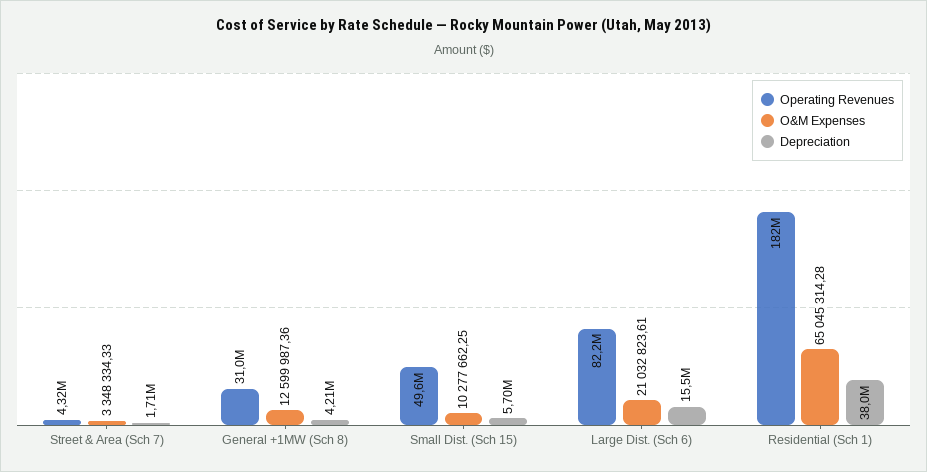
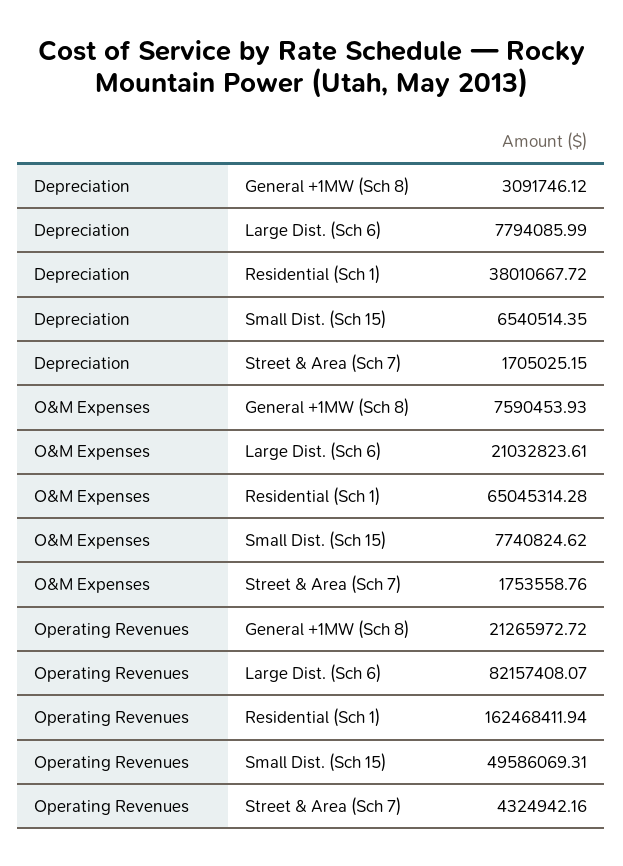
O&M Expenses, Street & Area (Sch 7): 3348334.33 -> 1753558.76
Operating Revenues, General +1MW (Sch 8): 31000000 -> 21265972.72
O&M Expenses, General +1MW (Sch 8): 12599987.36 -> 7590453.93
Depreciation, General +1MW (Sch 8): 4210000 -> 3091746.12
O&M Expenses, Small Dist. (Sch 15): 10277662.25 -> 7740824.62
Depreciation, Small Dist. (Sch 15): 5700000 -> 6540514.35
Depreciation, Large Dist. (Sch 6): 15500000 -> 7794085.99
Operating Revenues, Residential (Sch 1): 182000000 -> 162468411.94

